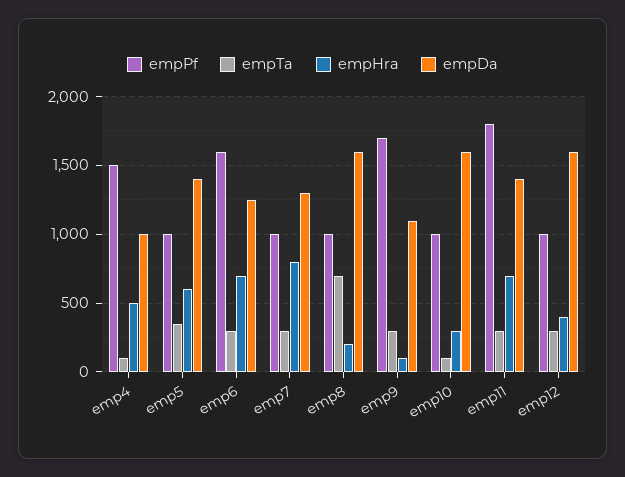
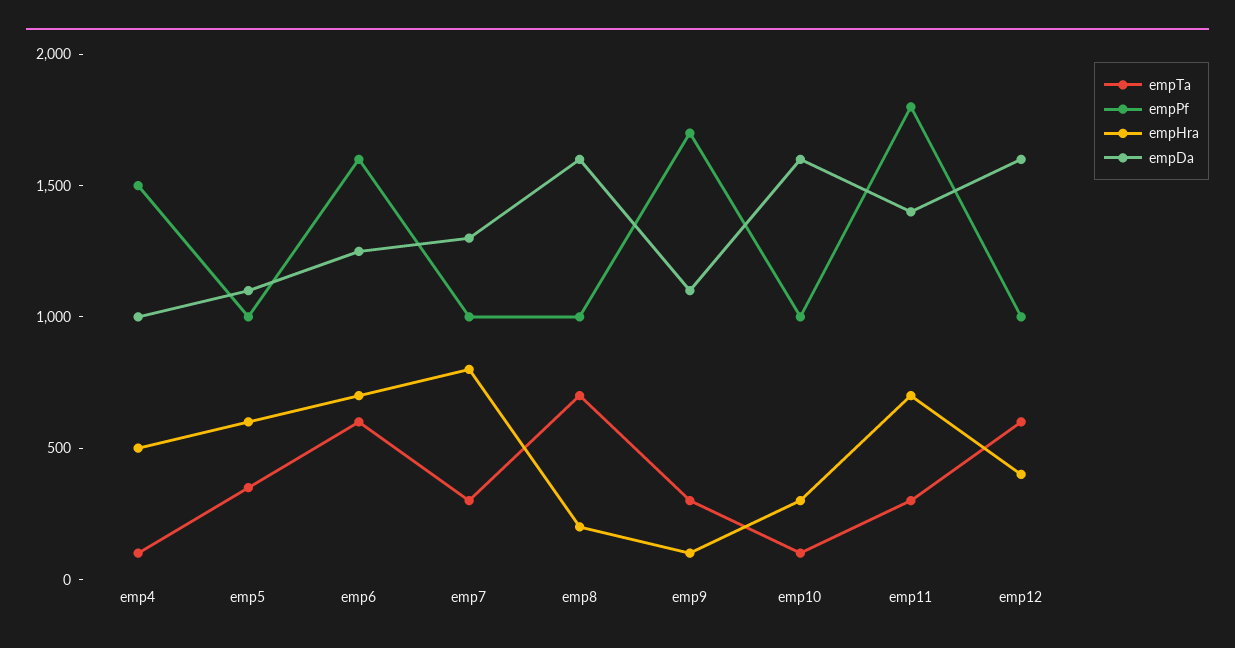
empDa, emp5: 1400 -> 1100
empTa, emp6: 300 -> 600
empTa, emp12: 300 -> 600

